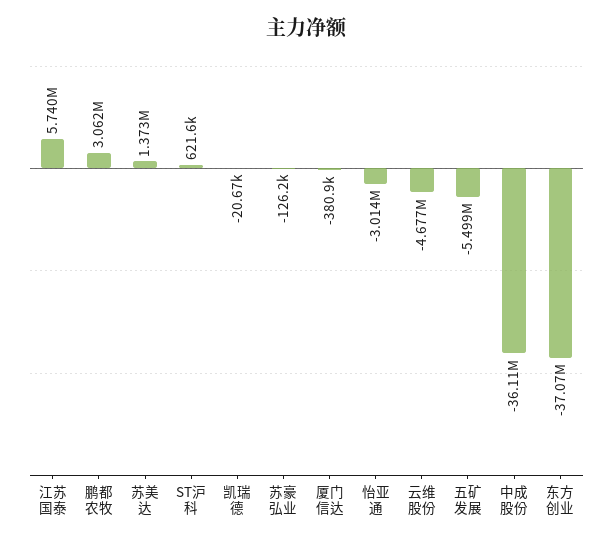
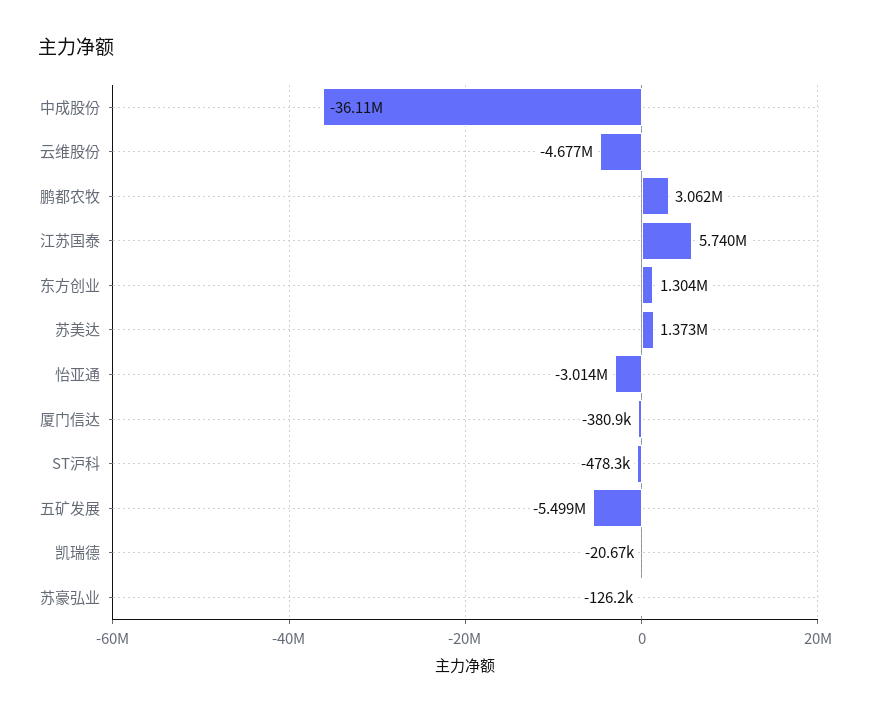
ST沪科: 621600 -> -478300
东方创业: -37070000 -> 1304000

